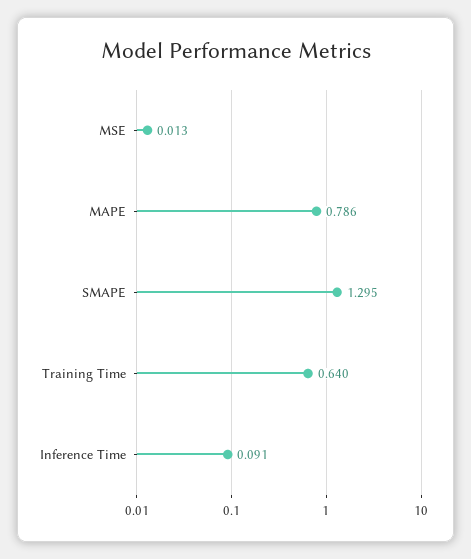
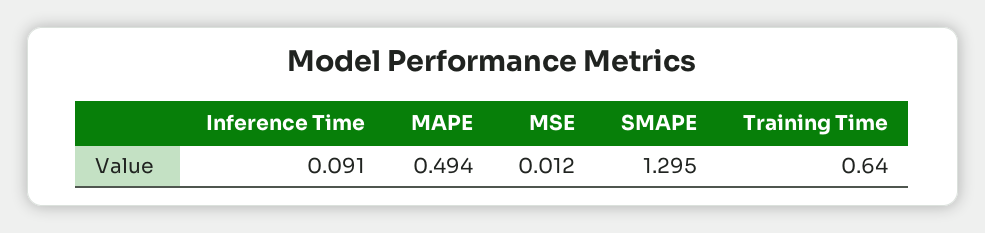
MSE: 0.013 -> 0.012
MAPE: 0.786 -> 0.494

